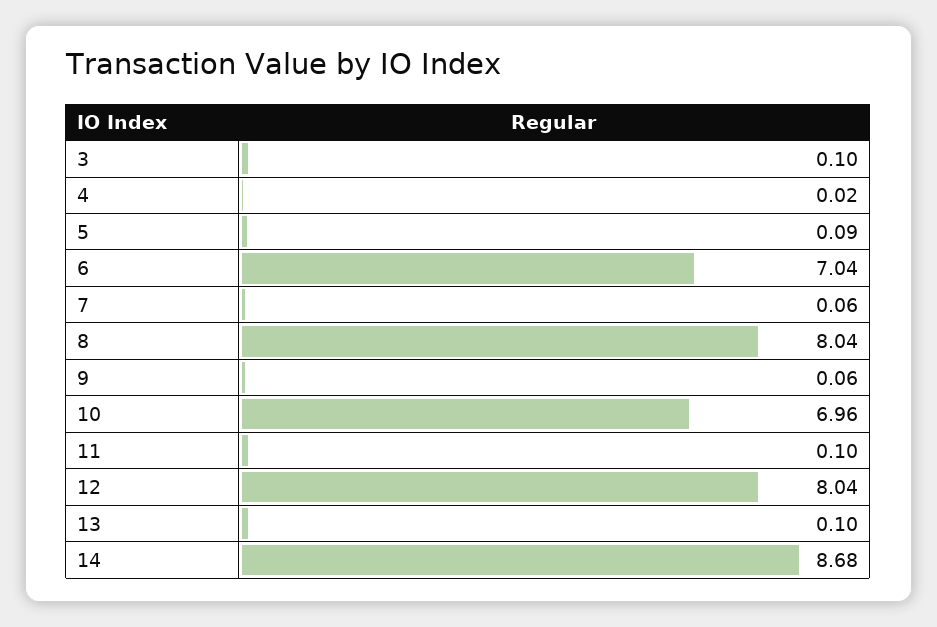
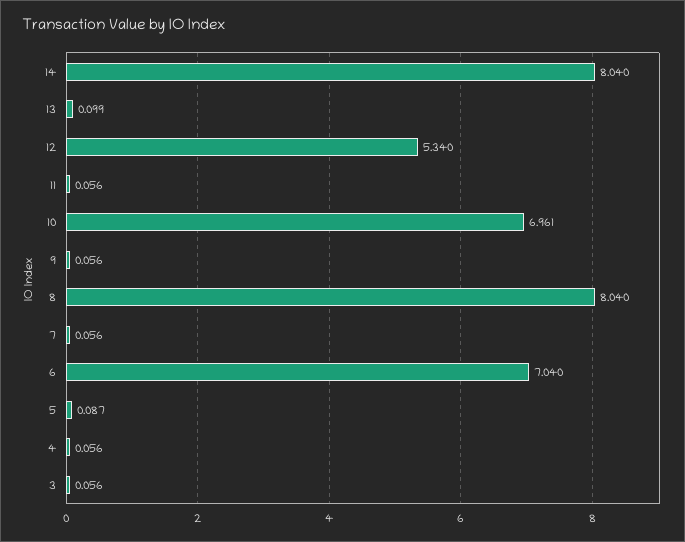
3: 0.1 -> 0.056
4: 0.02 -> 0.056
11: 0.1 -> 0.056
12: 8.04 -> 5.34
14: 8.68 -> 8.04

